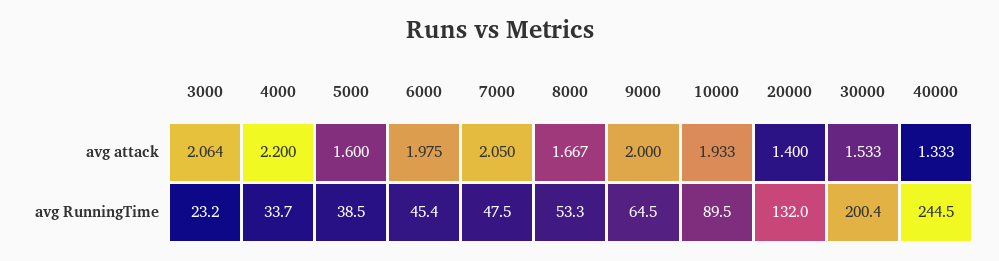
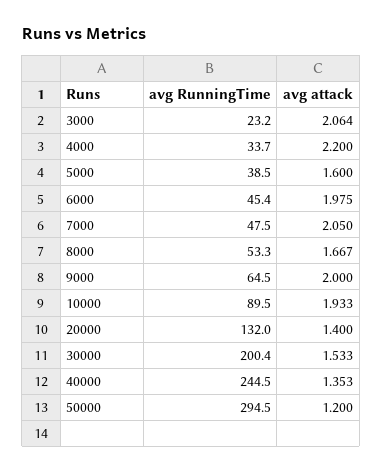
40000, avg attack: 1.333 -> 1.353
50000, avg RunningTime: none -> 294.5
50000, avg attack: none -> 1.2

